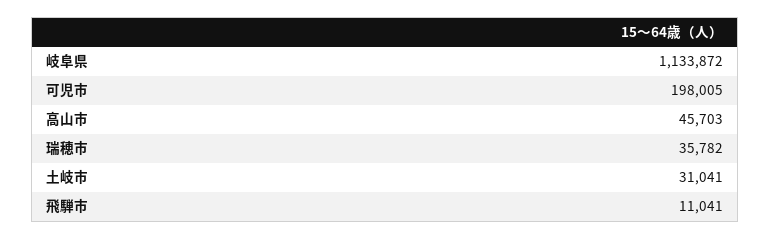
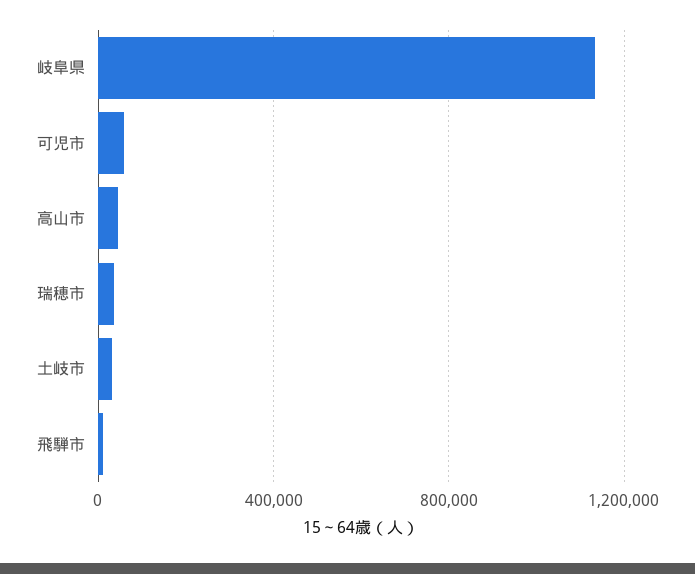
可児市: 198005 -> 50000

